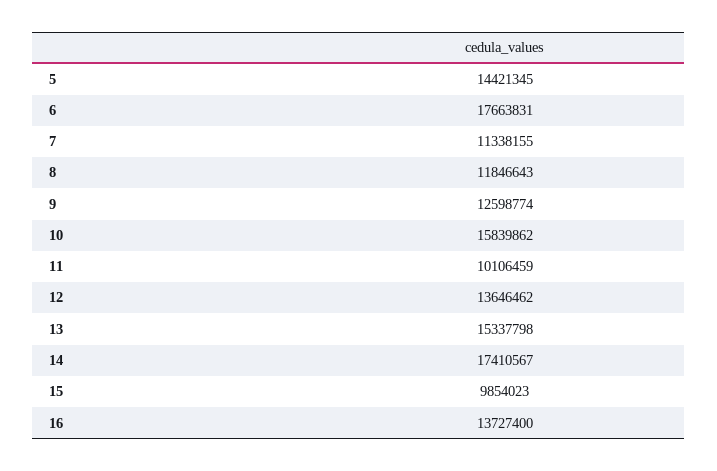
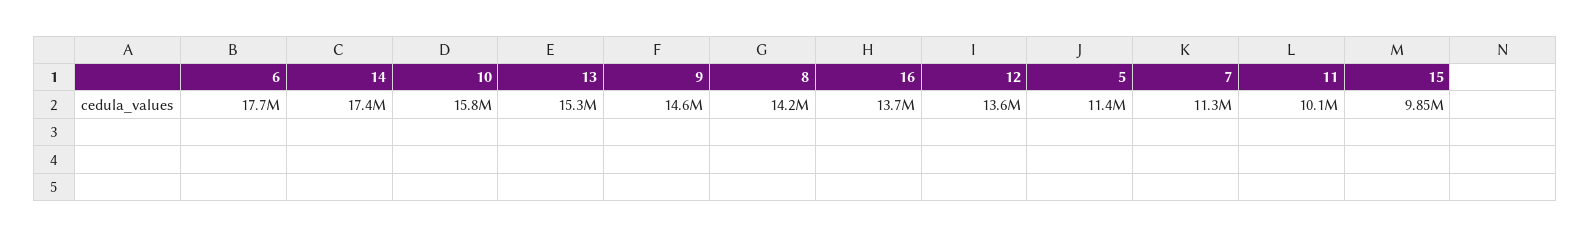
5: 14421345 -> 11400000
8: 11846643 -> 14200000
9: 12598774 -> 14600000

